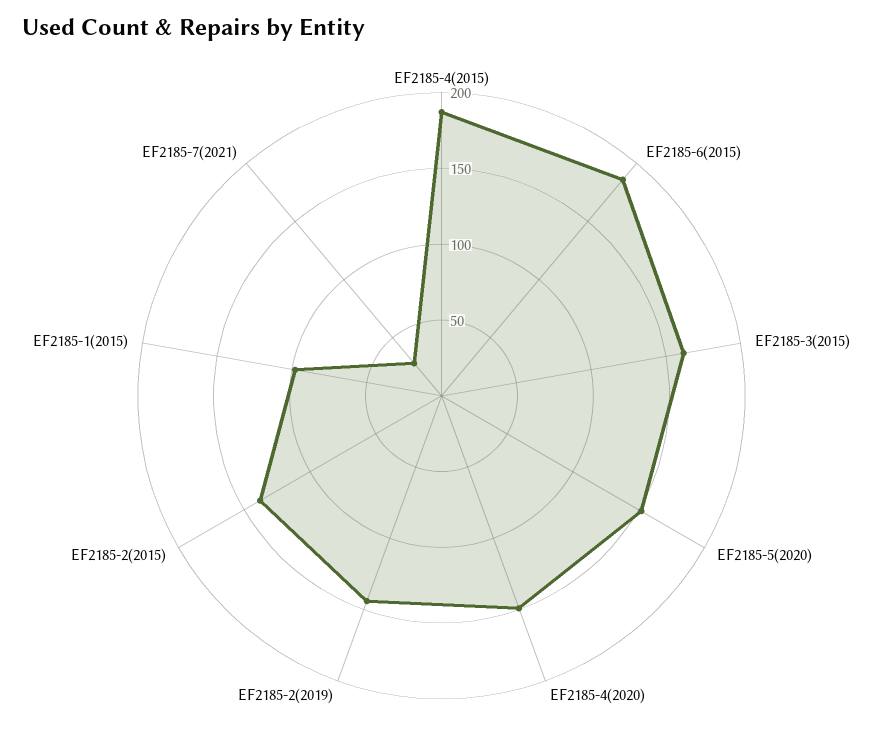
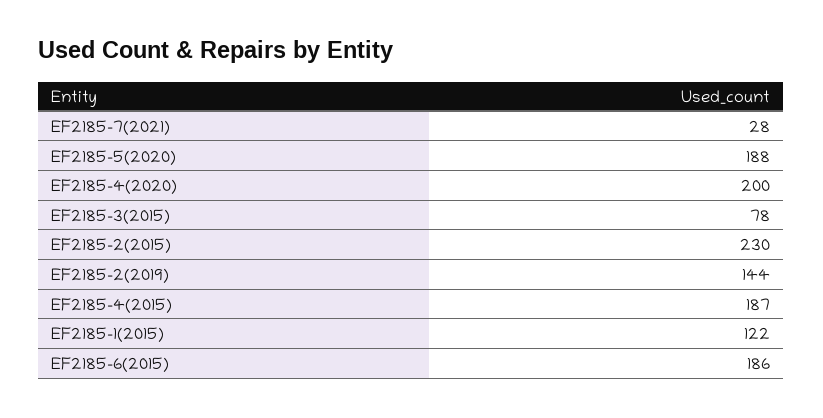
EF2185-3(2015): 160 -> 78
EF2185-5(2020): 150 -> 188
EF2185-4(2020): 150 -> 200
EF2185-2(2015): 140 -> 230
EF2185-1(2015): 100 -> 122

